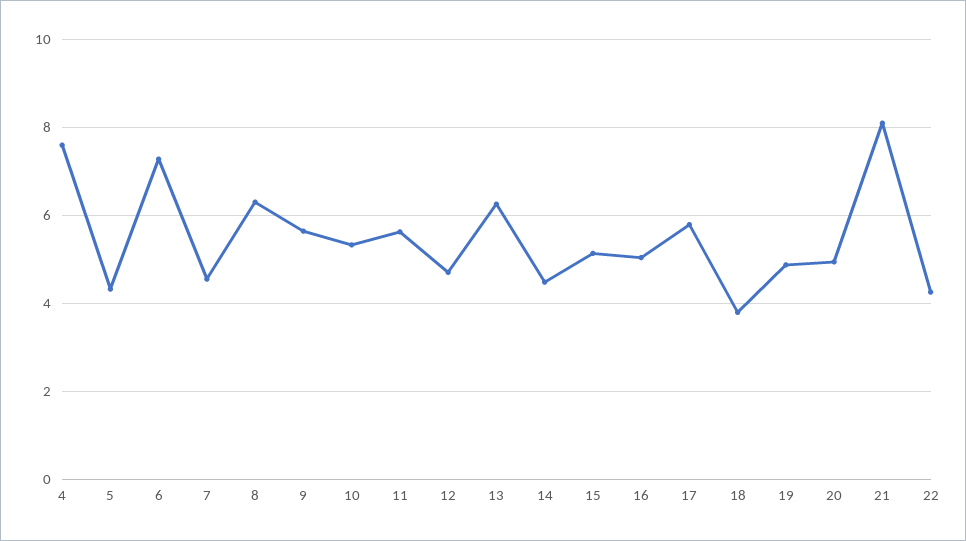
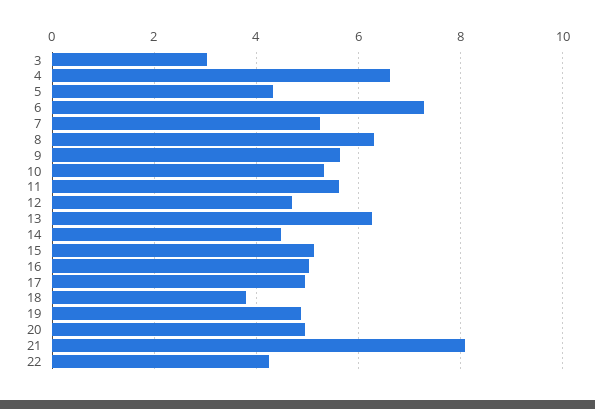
4: 7.6 -> 6.6
7: 4.6 -> 5.2
17: 5.8 -> 5
3: none -> 3

